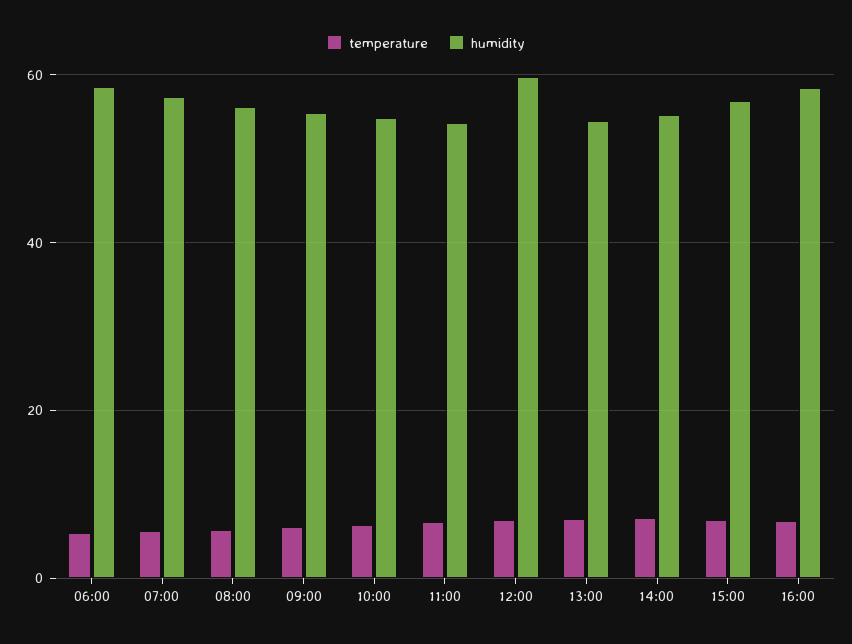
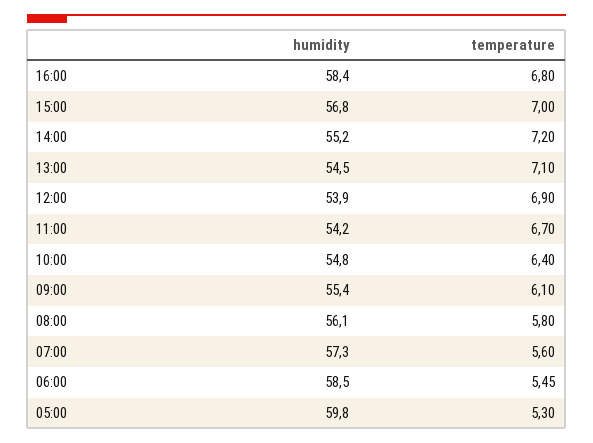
humidity, 12:00: 60 -> 53.9
humidity, 05:00: none -> 59.8
temperature, 05:00: none -> 5.3

